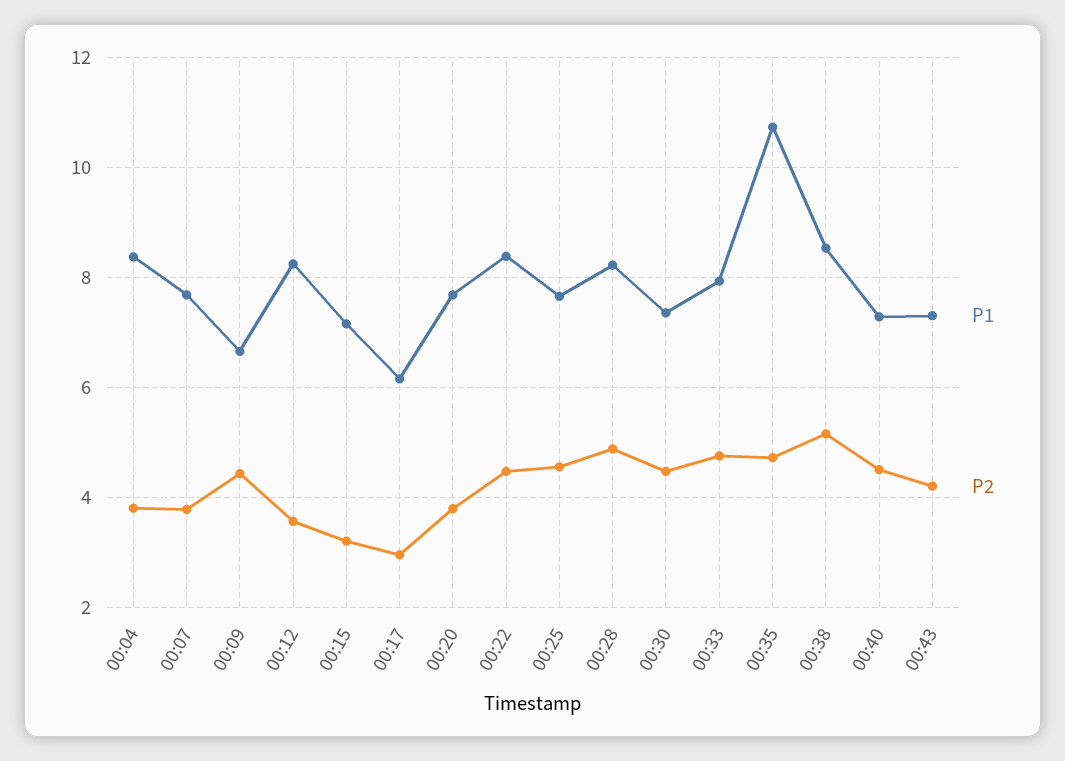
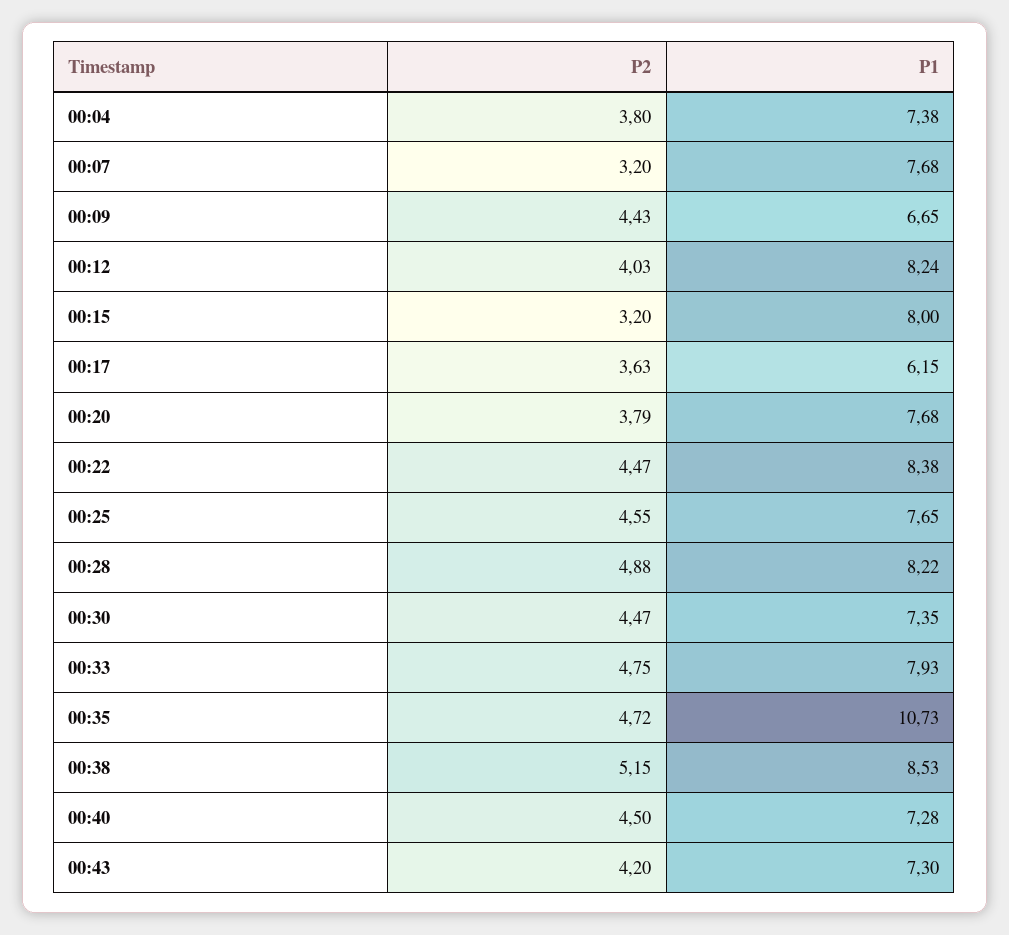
P1, 00:04: 8.4 -> 7.38
P2, 00:07: 3.8 -> 3.2
P2, 00:12: 3.6 -> 4.03
P1, 00:15: 7.2 -> 8
P2, 00:17: 3 -> 3.63

